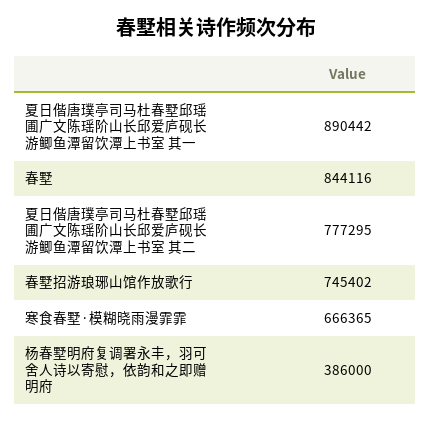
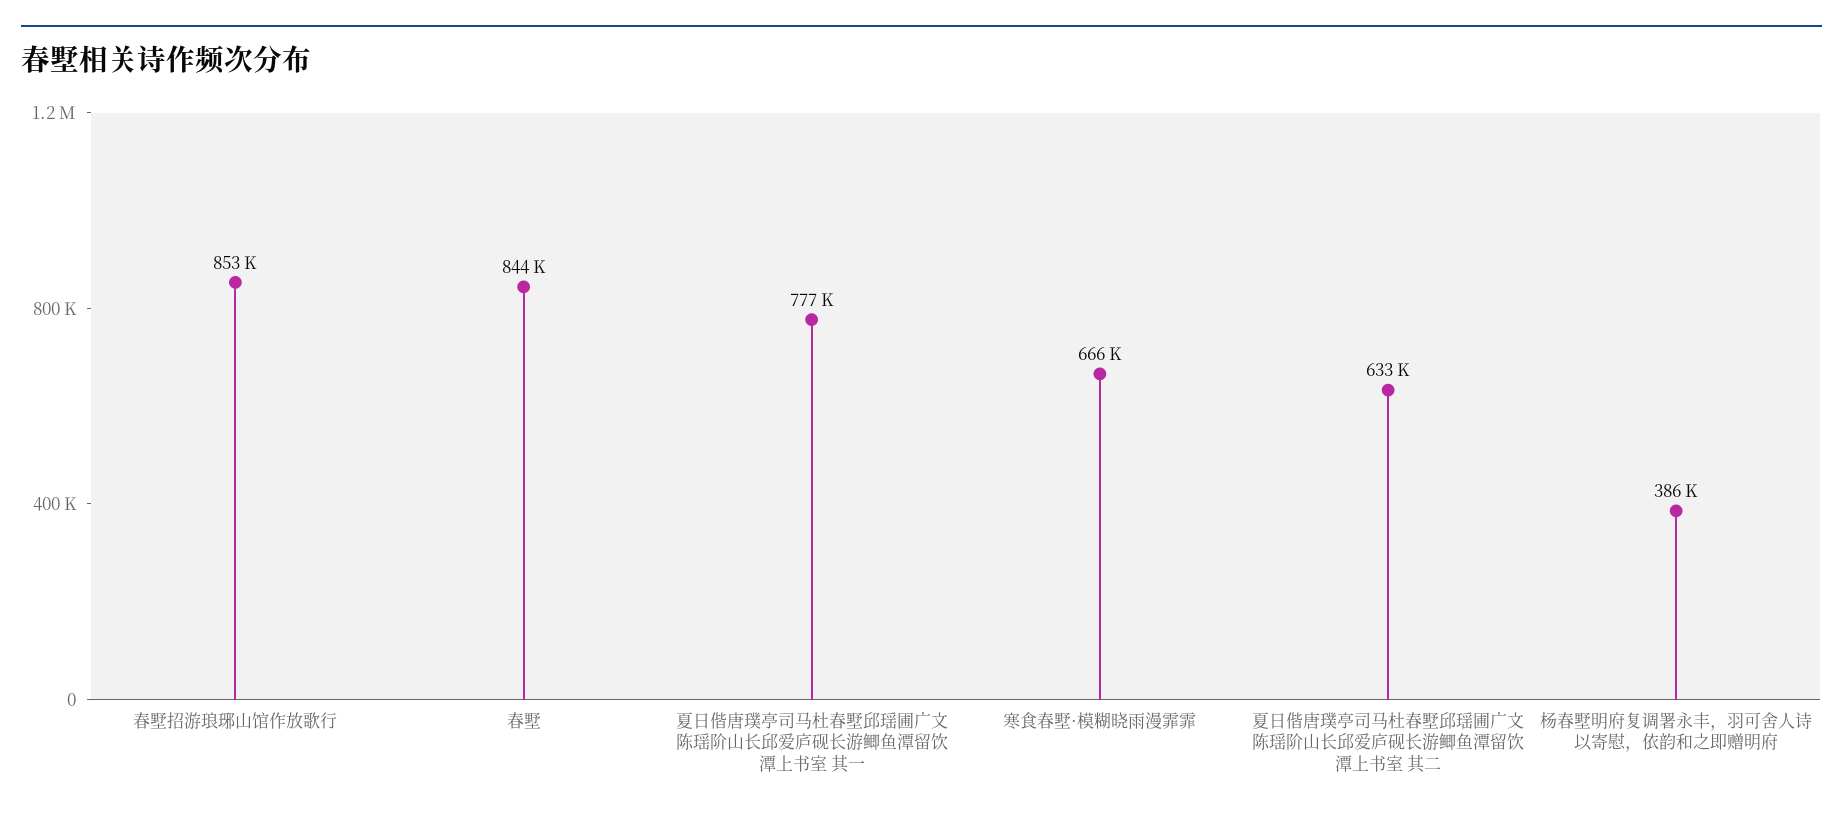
夏日偕唐璞亭司马杜春墅邱瑶圃广文陈瑶阶山长邱爱庐砚长游鲫鱼潭留饮潭上书室 其一: 890442 -> 777000
夏日偕唐璞亭司马杜春墅邱瑶圃广文陈瑶阶山长邱爱庐砚长游鲫鱼潭留饮潭上书室 其二: 777295 -> 633000
春墅招游琅琊山馆作放歌行: 745402 -> 853000

